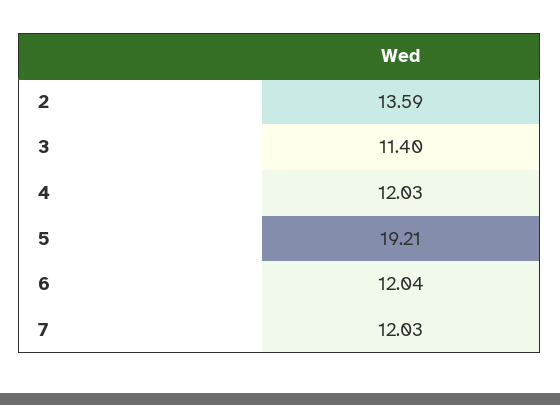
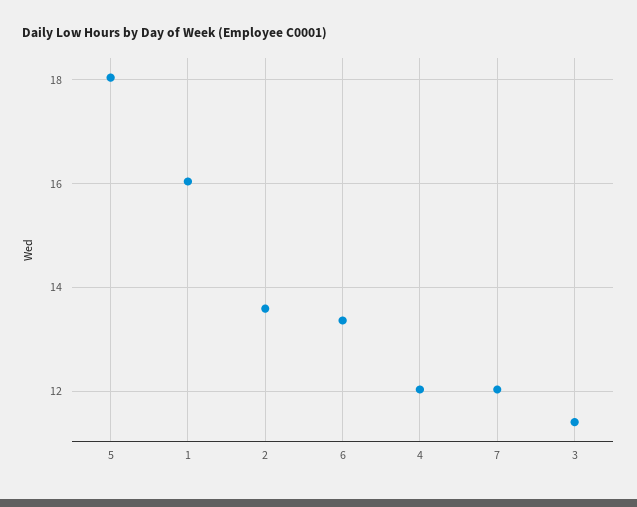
5: 19.21 -> 18
6: 12.04 -> 13.4
1: none -> 16

